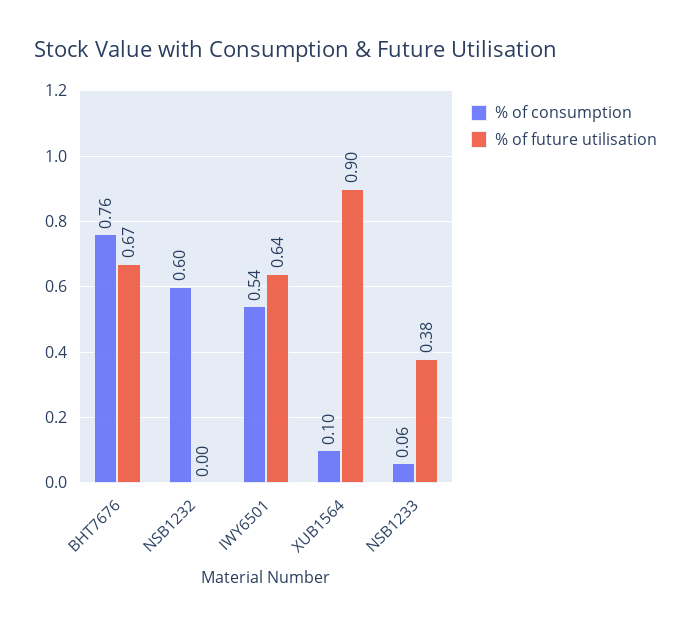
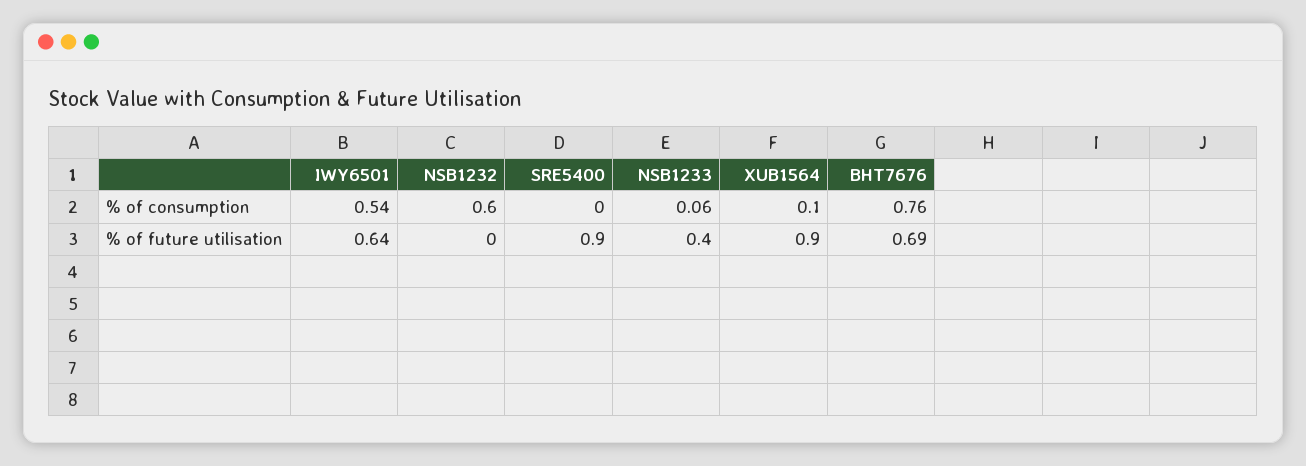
% of future utilisation, BHT7676: 0.67 -> 0.69
% of future utilisation, NSB1233: 0.38 -> 0.4
% of consumption, SRE5400: none -> 0
% of future utilisation, SRE5400: none -> 0.9

